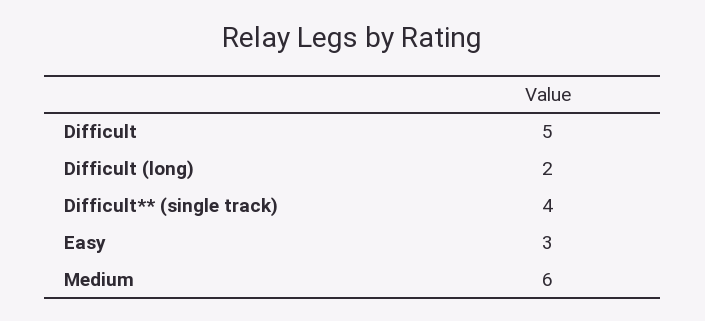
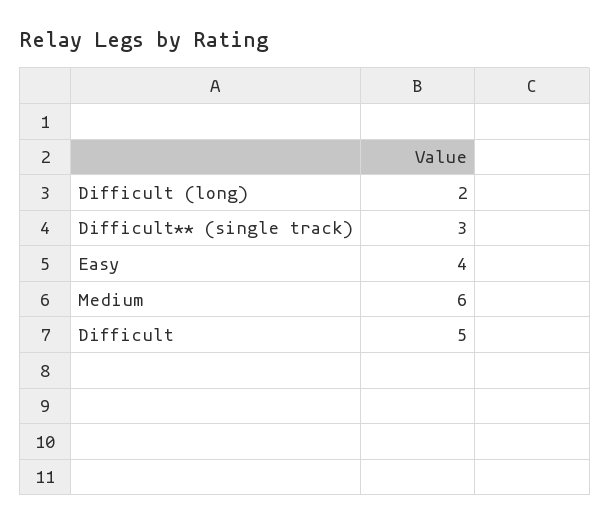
Difficult** (single track): 4 -> 3
Easy: 3 -> 4

